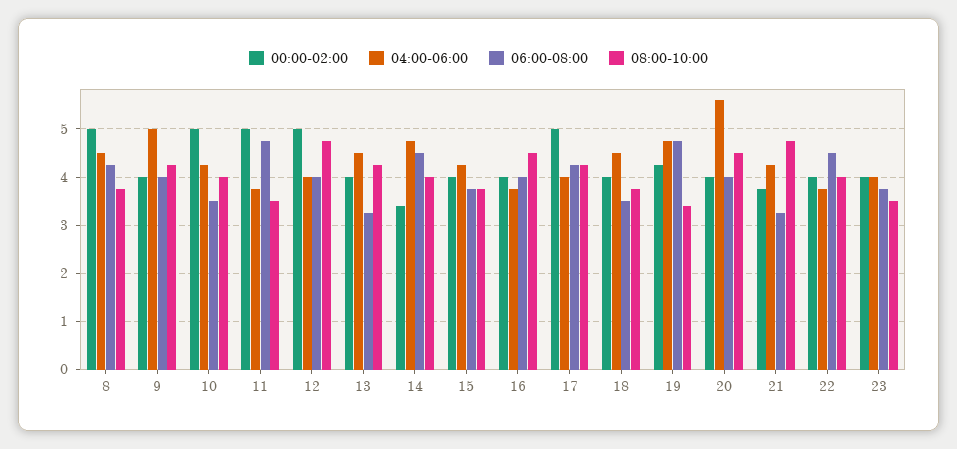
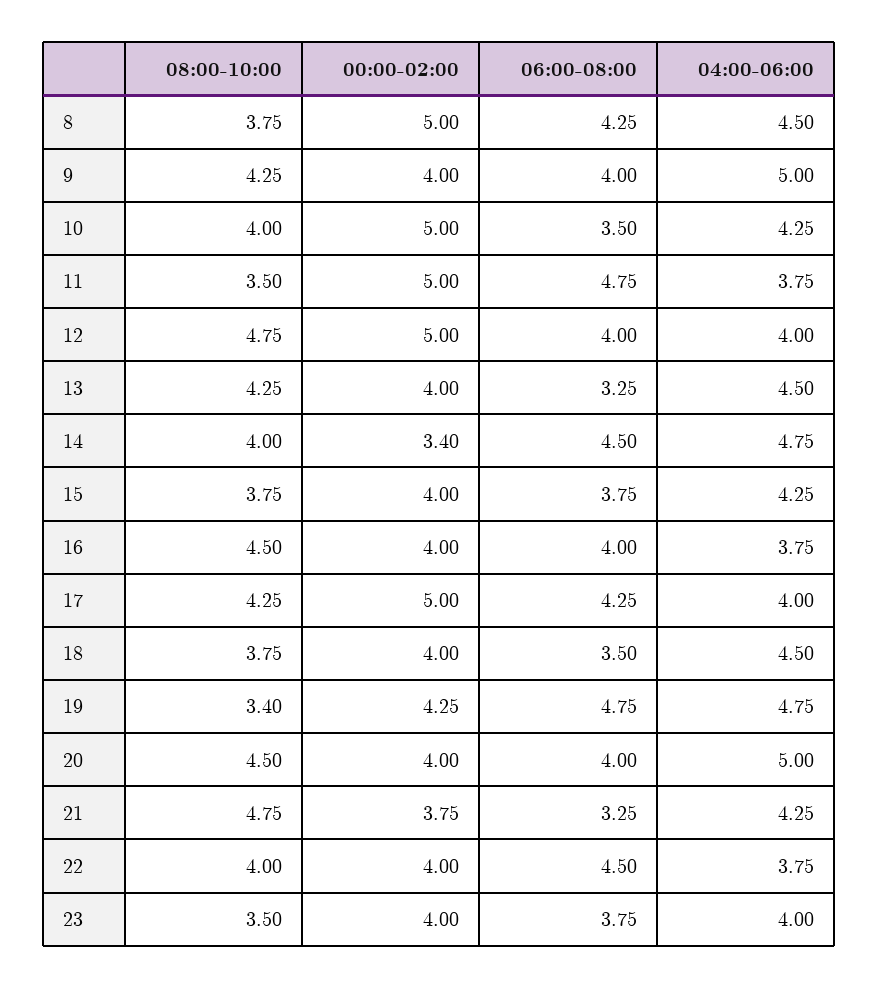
04:00-06:00, 20: 5.6 -> 5

